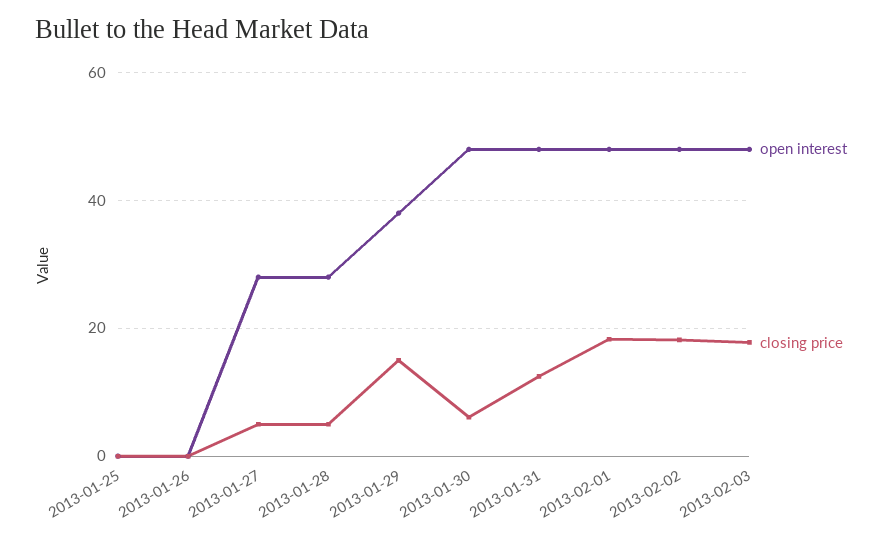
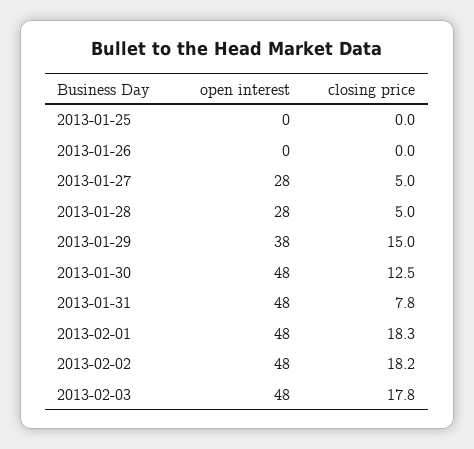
closing price, 2013-01-30: 6 -> 12.5
closing price, 2013-01-31: 12 -> 7.8

